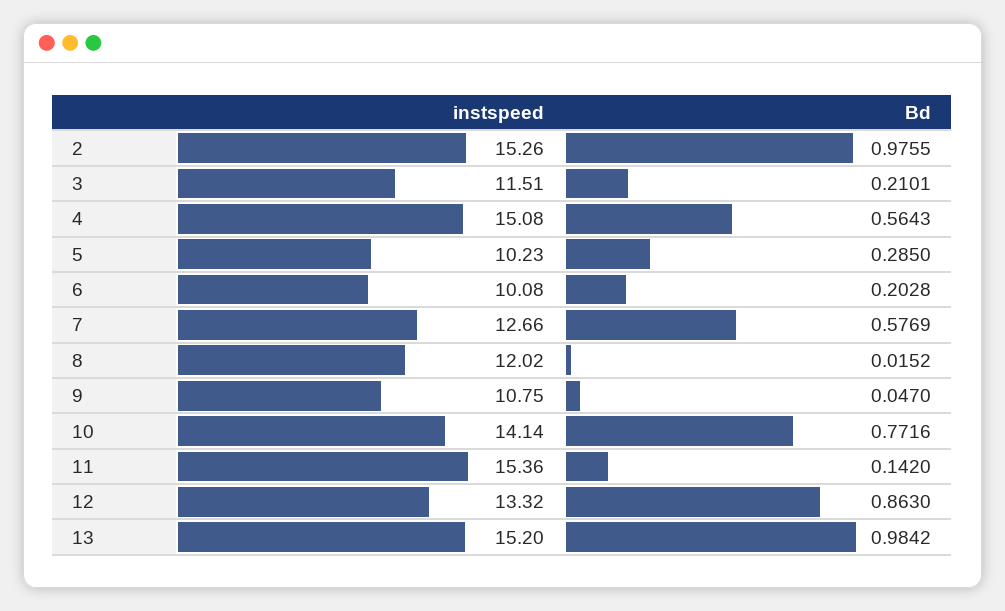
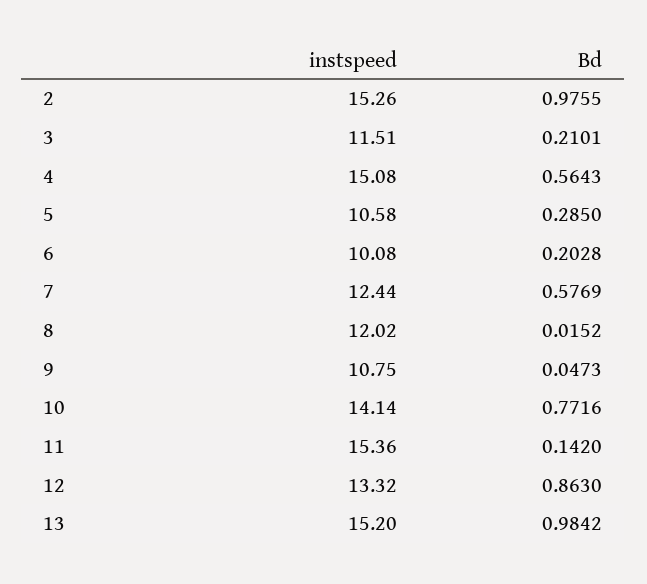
instspeed, 5: 10.23 -> 10.58
instspeed, 7: 12.66 -> 12.44
Bd, 9: 0.047 -> 0.0473

